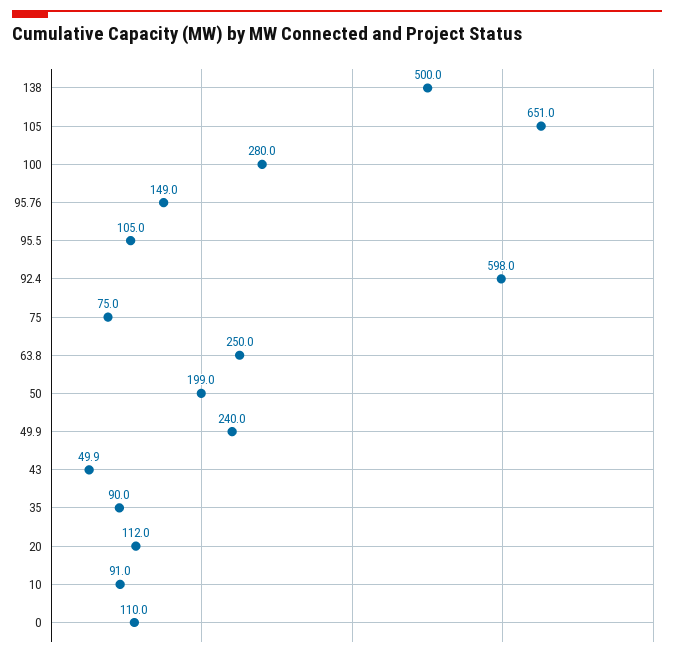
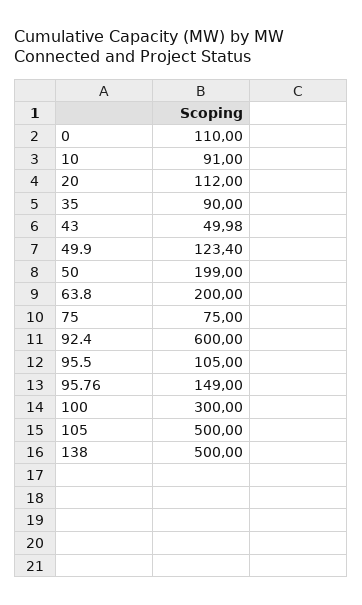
105: 651 -> 500
100: 280 -> 300
92.4: 598 -> 600
63.8: 250 -> 200
49.9: 240 -> 123.4
43: 49.9 -> 49.98

